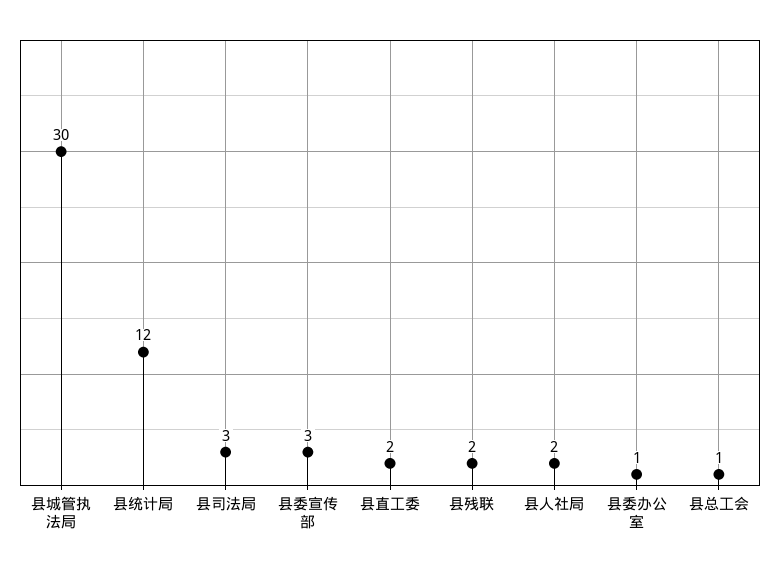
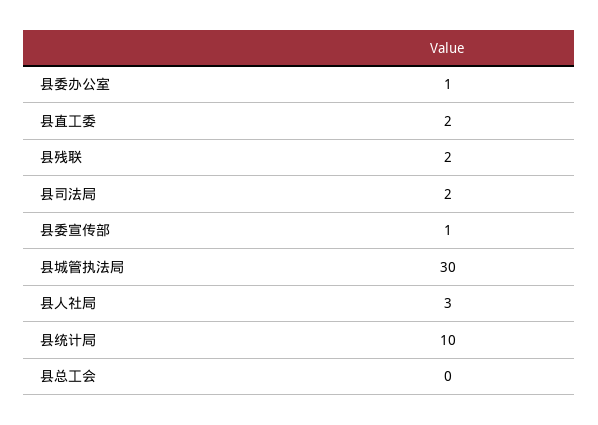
县统计局: 12 -> 10
县司法局: 3 -> 2
县委宣传部: 3 -> 1
县人社局: 2 -> 3
县总工会: 1 -> 0

